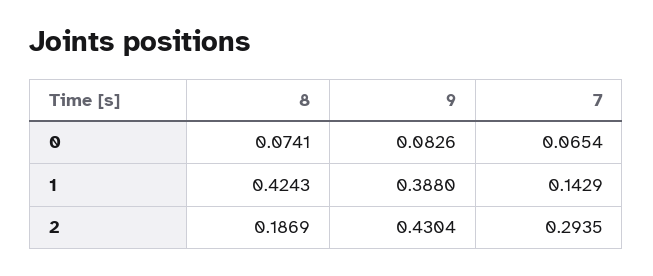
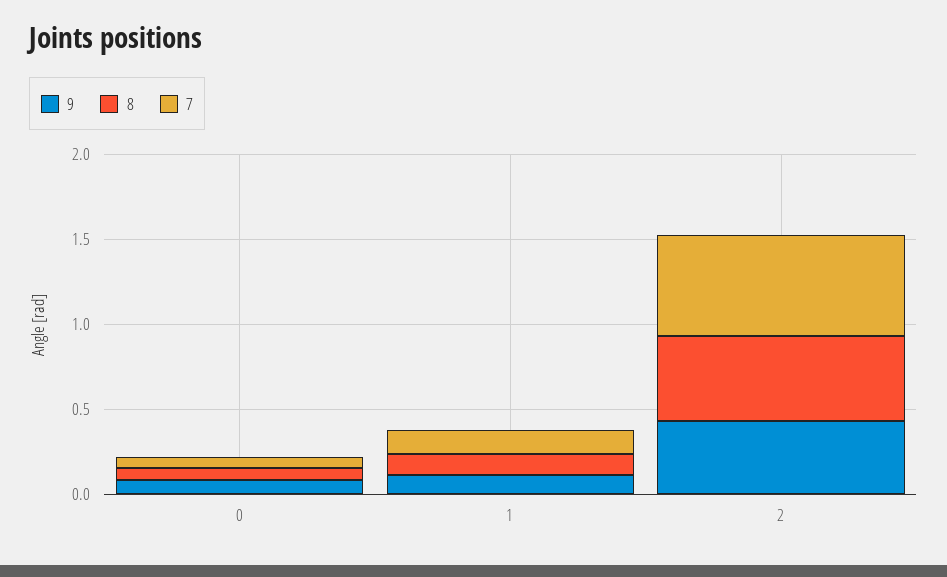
8, 1: 0.4243 -> 0.1
9, 1: 0.388 -> 0.1
8, 2: 0.1869 -> 0.5
7, 2: 0.2935 -> 0.6

